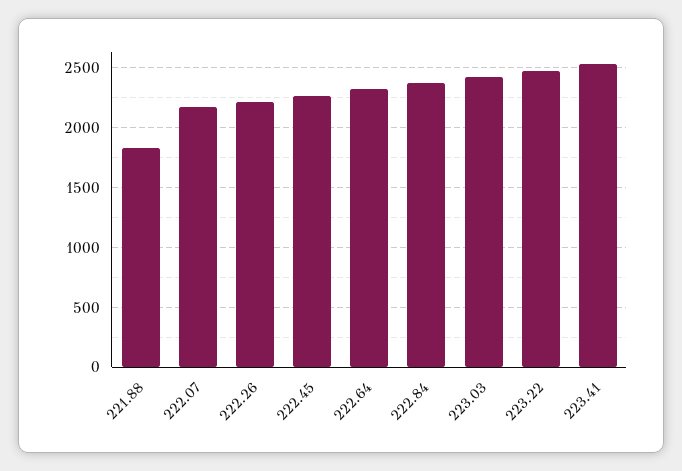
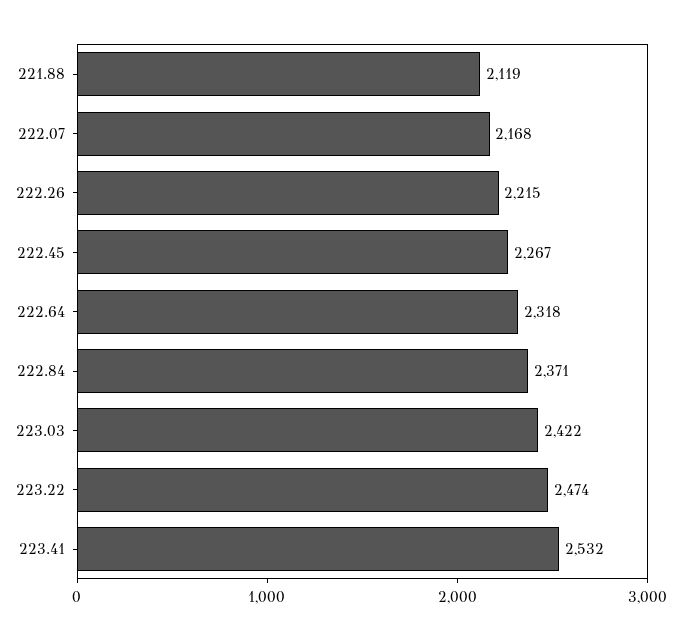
221.88: 1800 -> 2119

